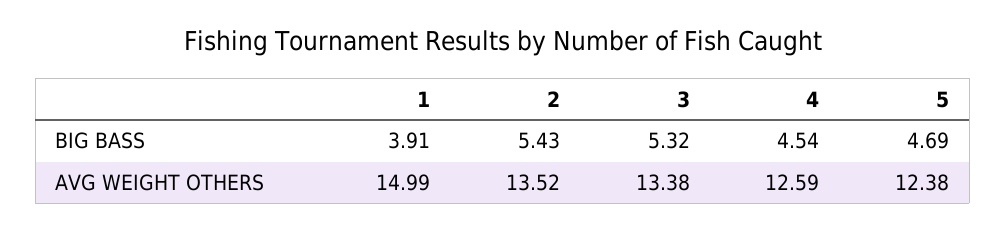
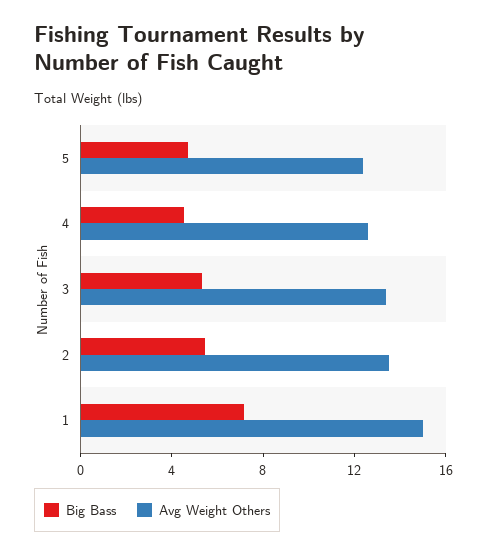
BIG BASS, 1: 3.91 -> 7

